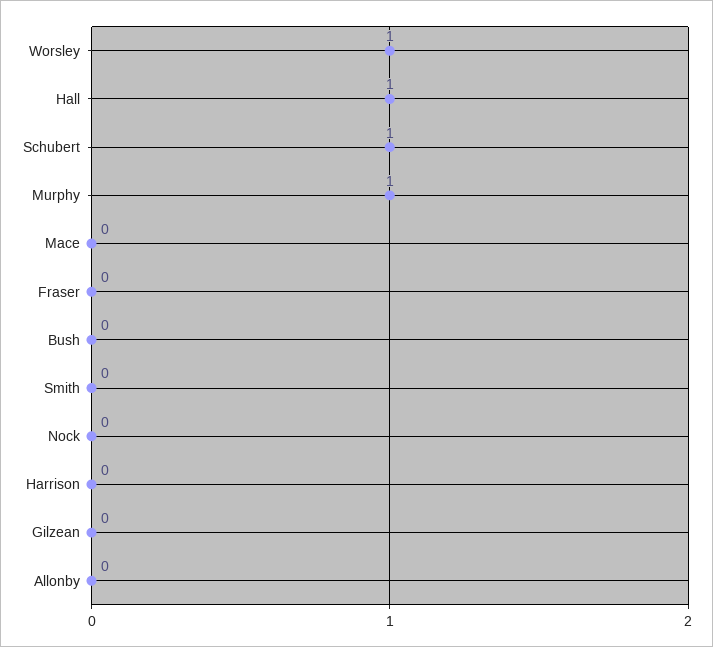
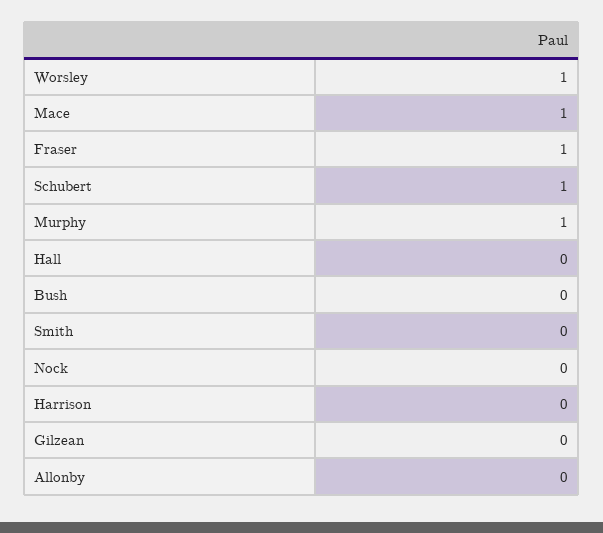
Hall: 1 -> 0
Mace: 0 -> 1
Fraser: 0 -> 1

